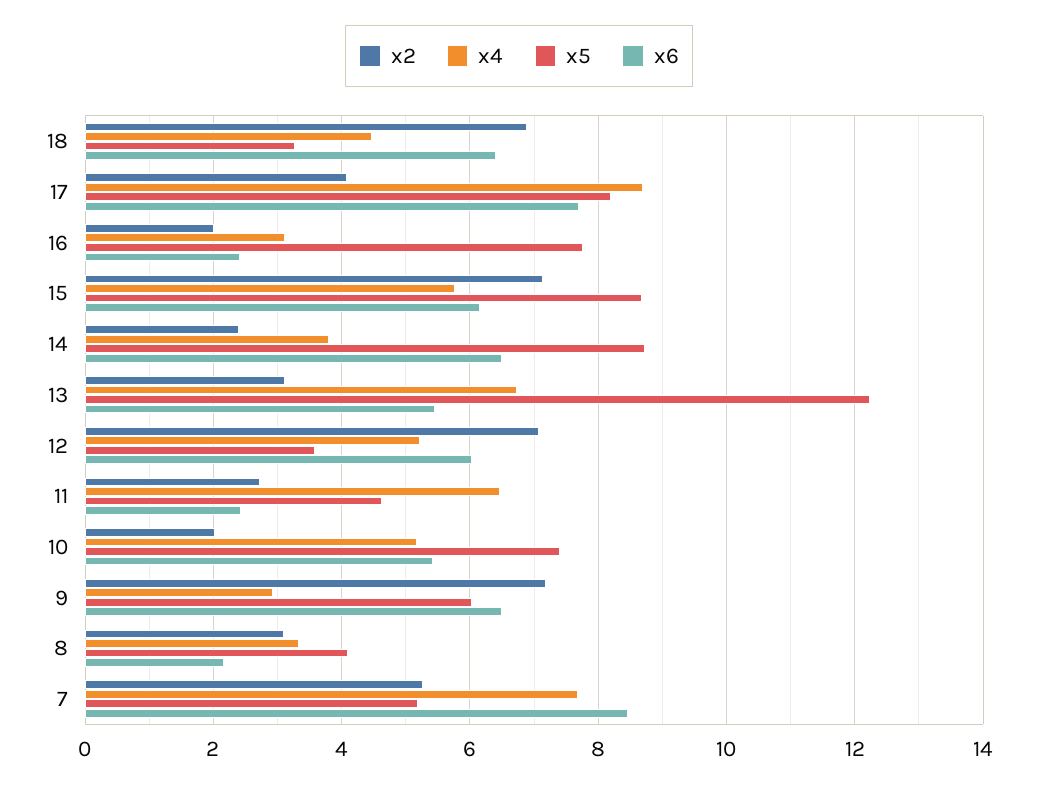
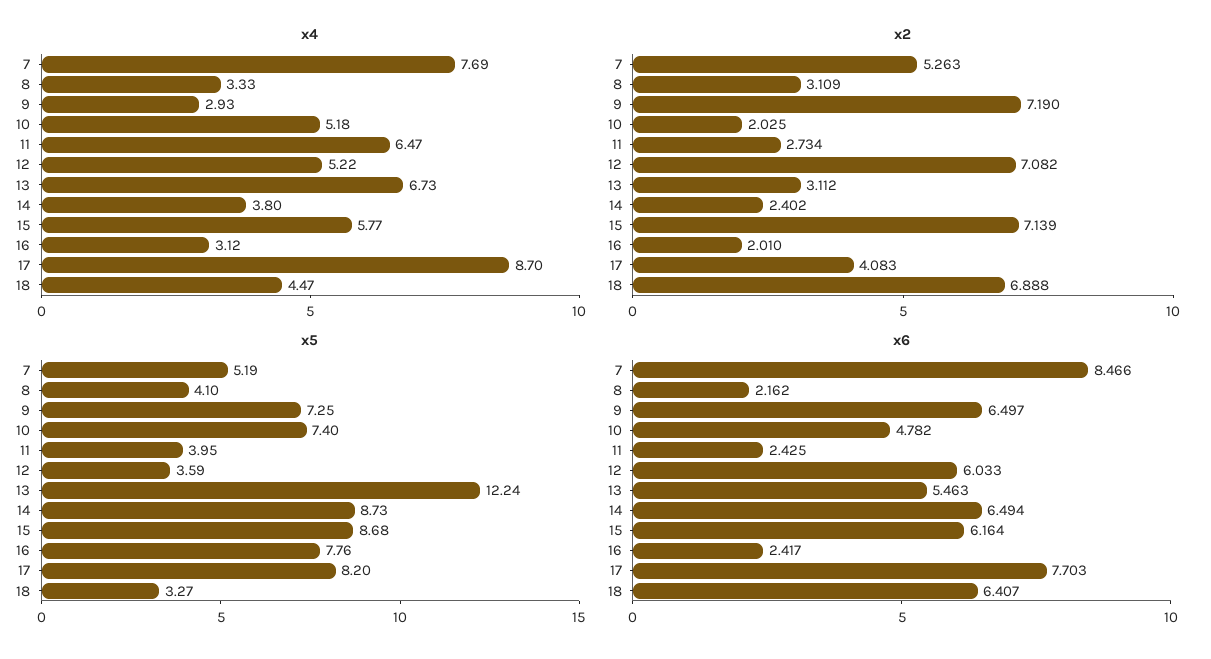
x5, 11: 4.6 -> 3.95
x6, 10: 5.4 -> 4.782
x5, 9: 6 -> 7.25

